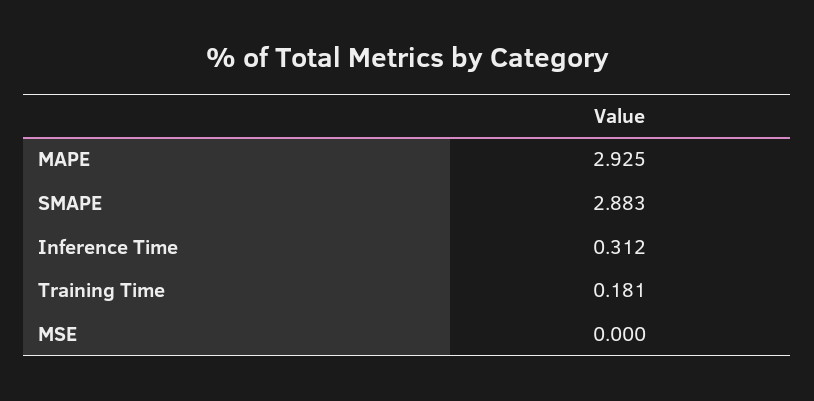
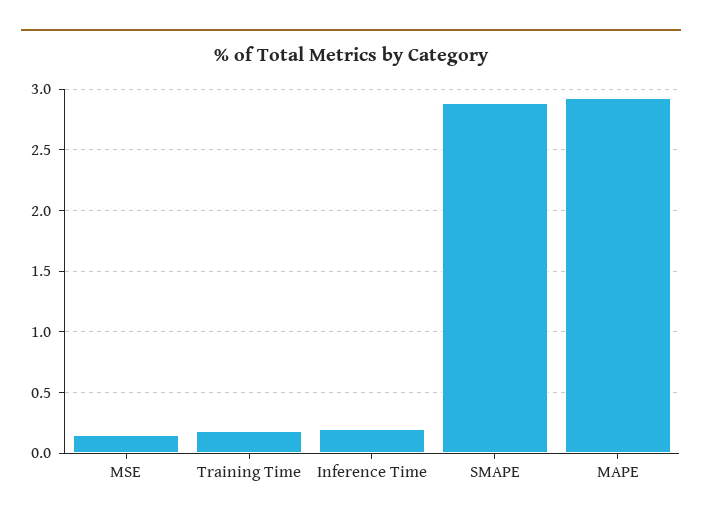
Inference Time: 0.312 -> 0.2
MSE: 0 -> 0.15

